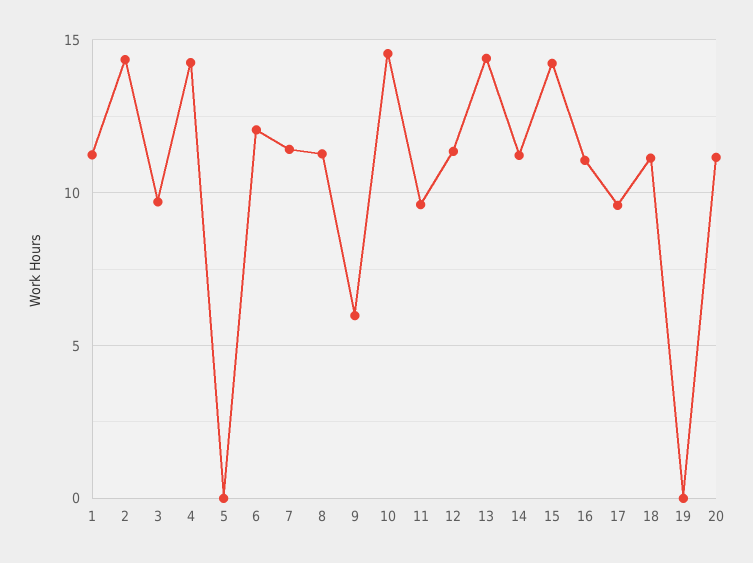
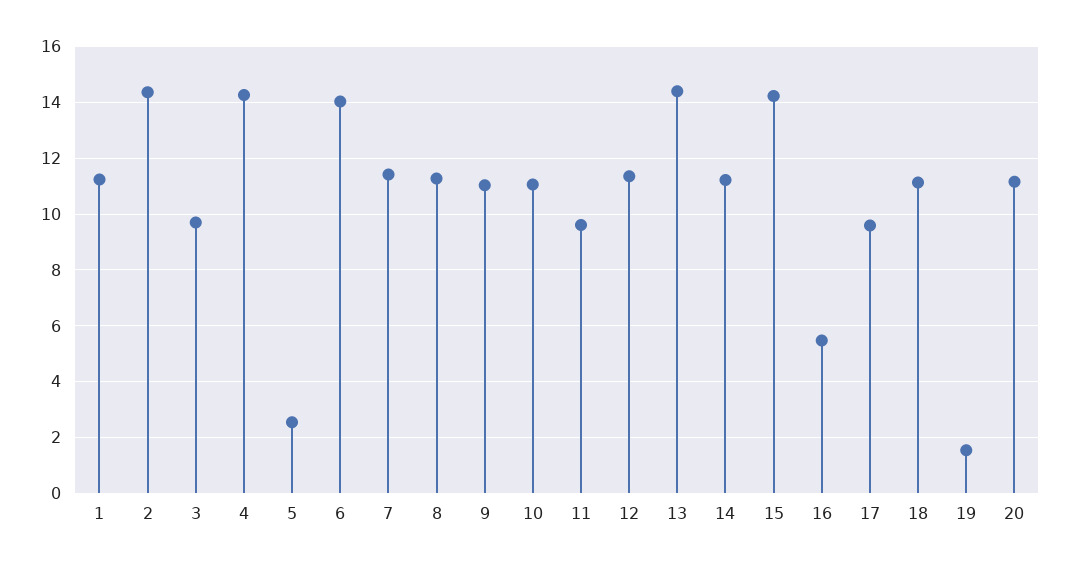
5: 0 -> 2.5
6: 12 -> 14
9: 6 -> 11
10: 14.5 -> 11
16: 11 -> 5.5
19: 0 -> 1.5

